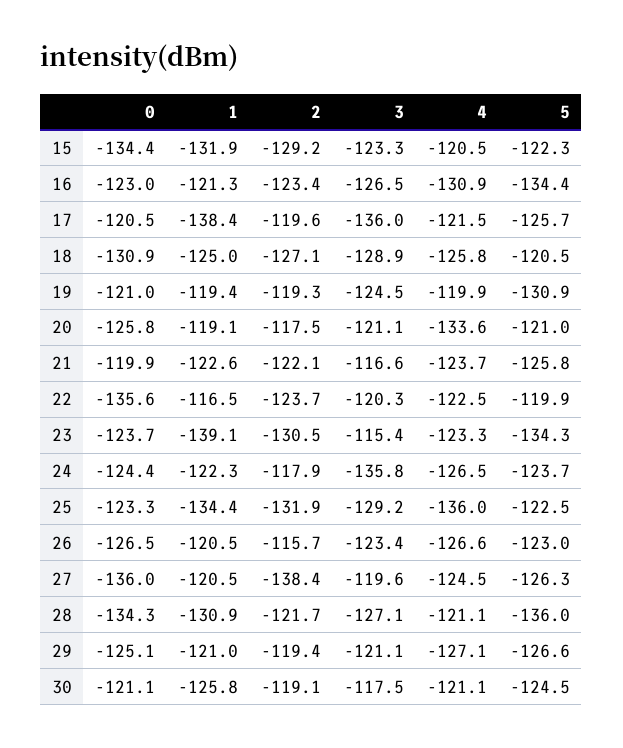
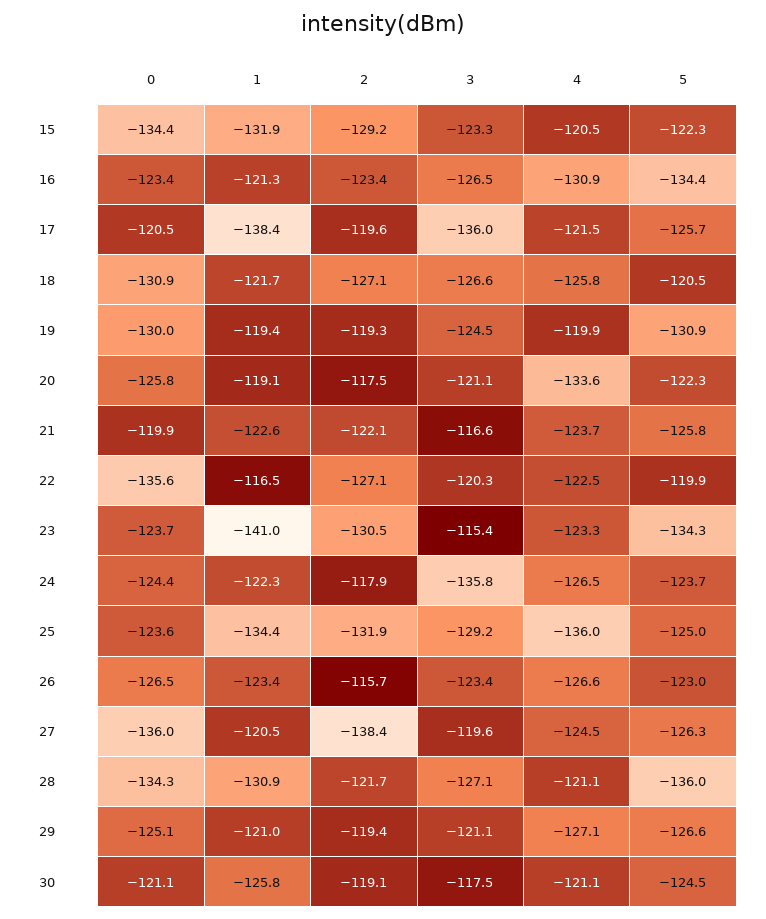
0, 16: -123 -> -123.4
1, 18: -125 -> -121.7
3, 18: -128.9 -> -126.6
0, 19: -121 -> -130
5, 20: -121 -> -122.3
2, 22: -123.7 -> -127.1
1, 23: -139.1 -> -141
0, 25: -123.3 -> -123.6
5, 25: -122.5 -> -125
1, 26: -120.5 -> -123.4

